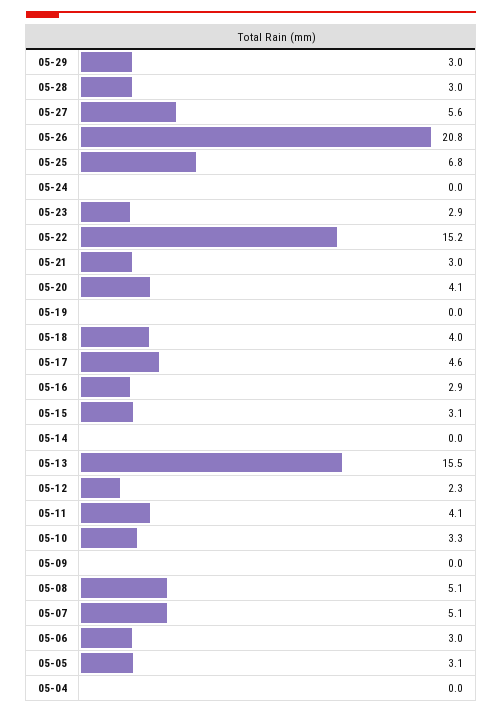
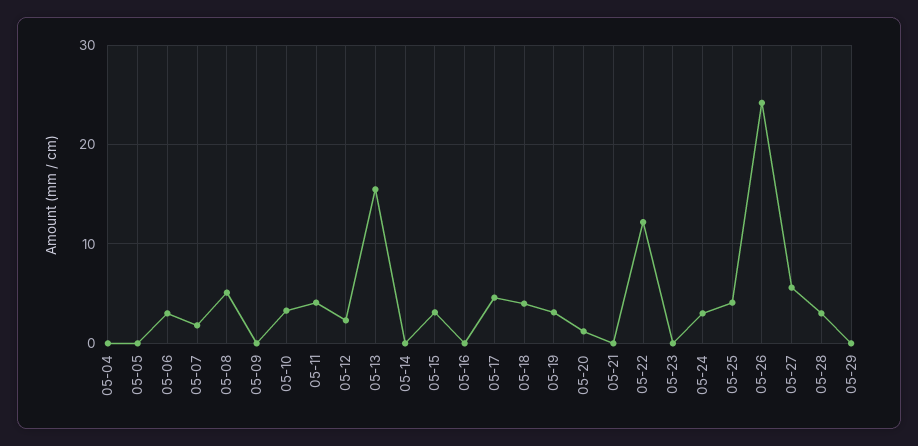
05-29: 3 -> 0
05-26: 20.8 -> 24
05-25: 6.8 -> 4
05-24: 0 -> 3
05-23: 2.9 -> 0
05-22: 15.2 -> 12
05-21: 3 -> 0
05-20: 4.1 -> 1
05-19: 0 -> 3
05-16: 2.9 -> 0
05-07: 5.1 -> 2
05-05: 3.1 -> 0

